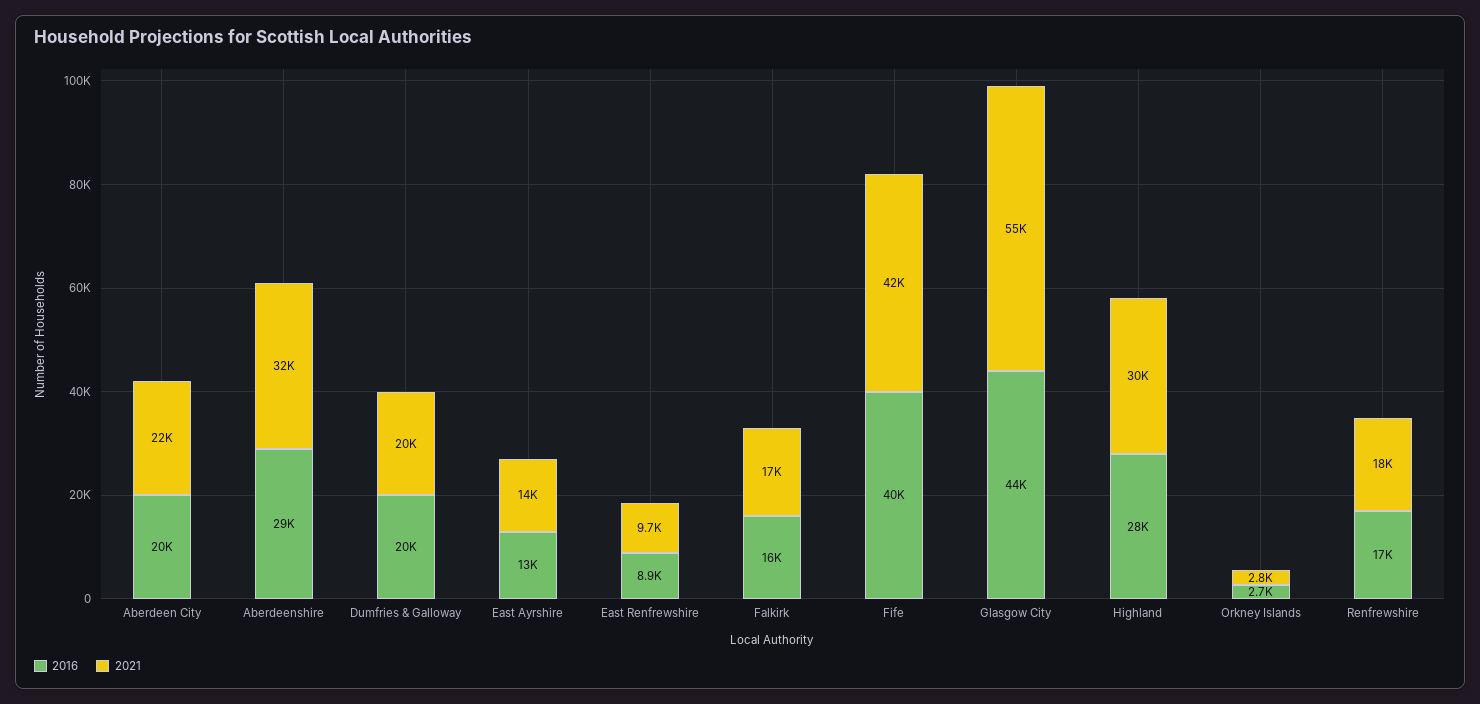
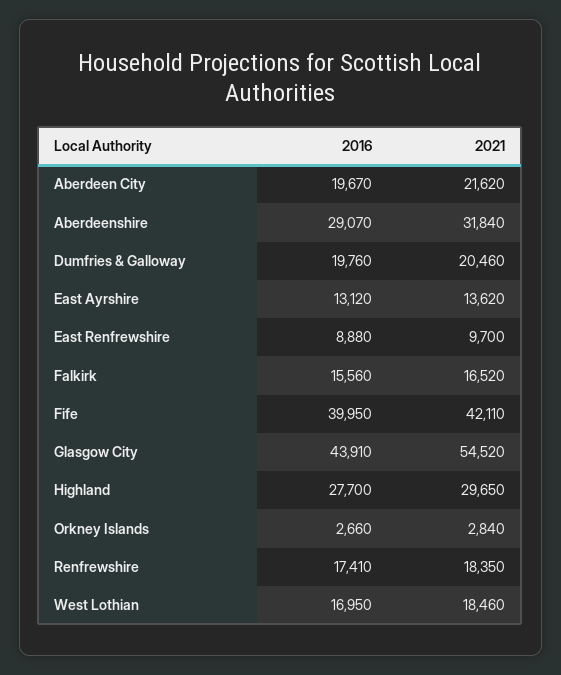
2016, West Lothian: none -> 16950
2021, West Lothian: none -> 18460

